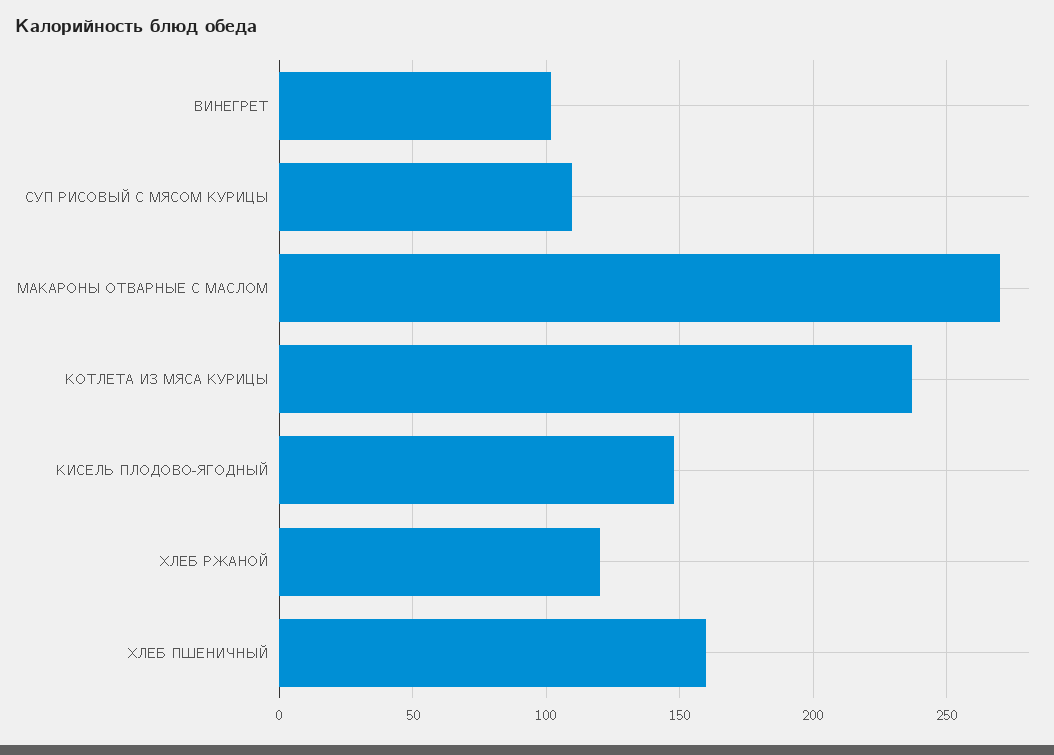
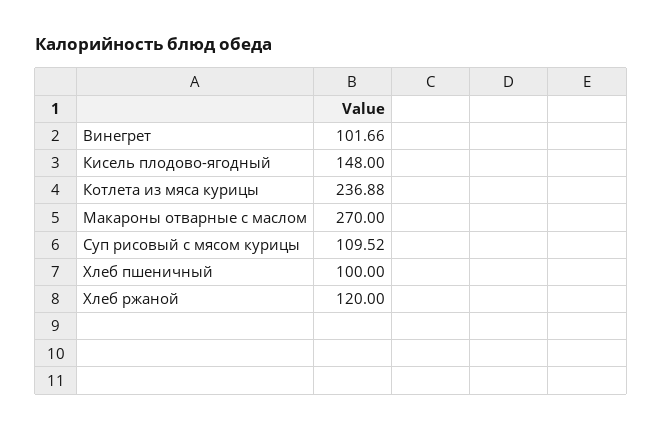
ХЛЕБ ПШЕНИЧНЫЙ: 160 -> 100

